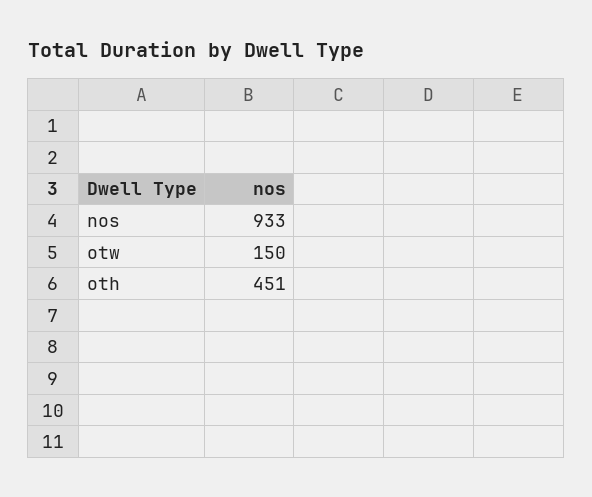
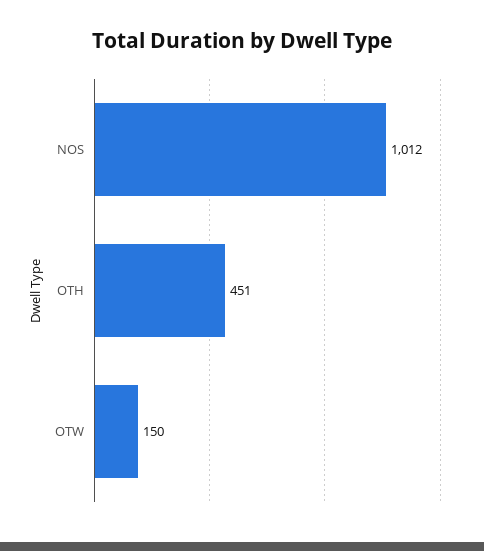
nos: 933 -> 1012

